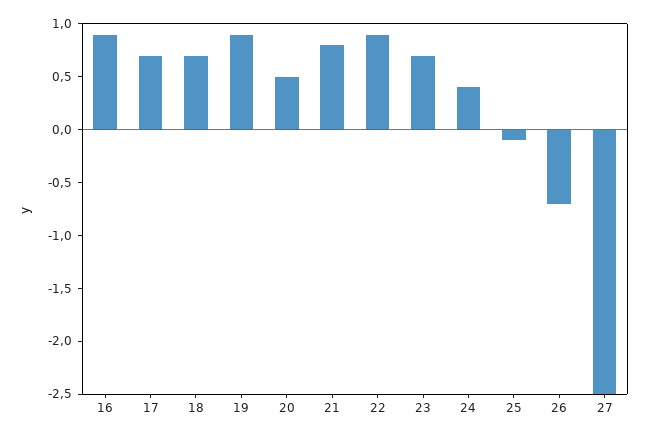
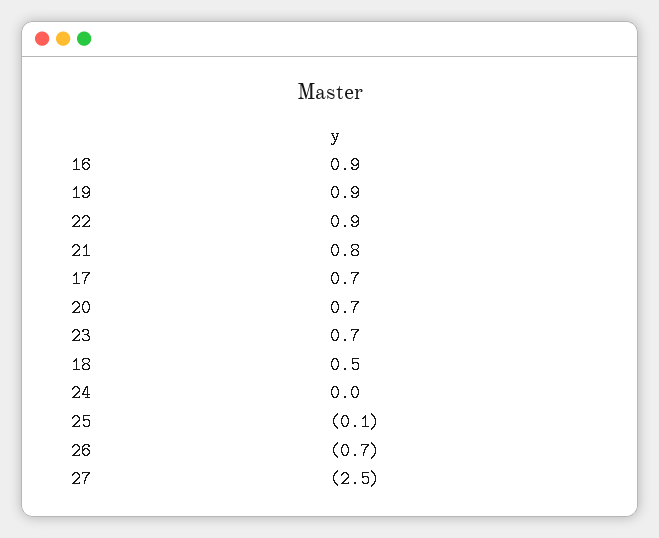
18: 0.7 -> 0.5
20: 0.5 -> 0.7
24: 0.4 -> 0

